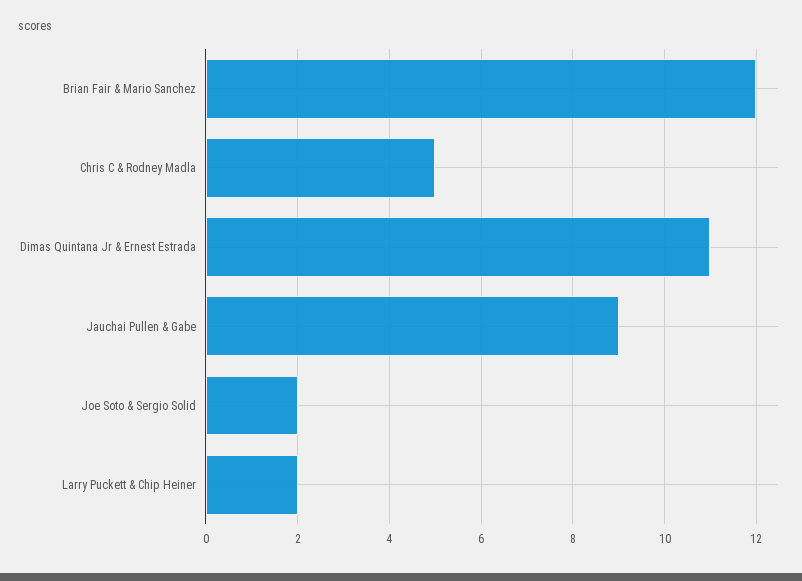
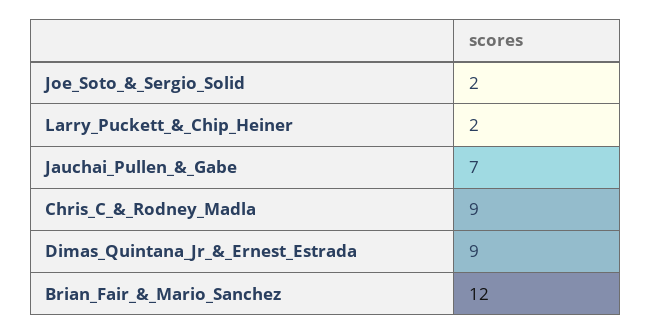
Chris C & Rodney Madla: 5 -> 9
Dimas Quintana Jr & Ernest Estrada: 11 -> 9
Jauchai Pullen & Gabe: 9 -> 7

